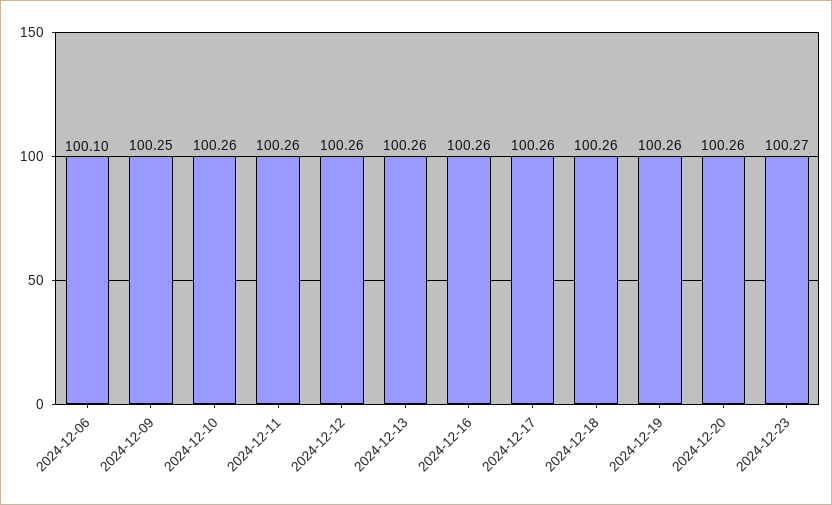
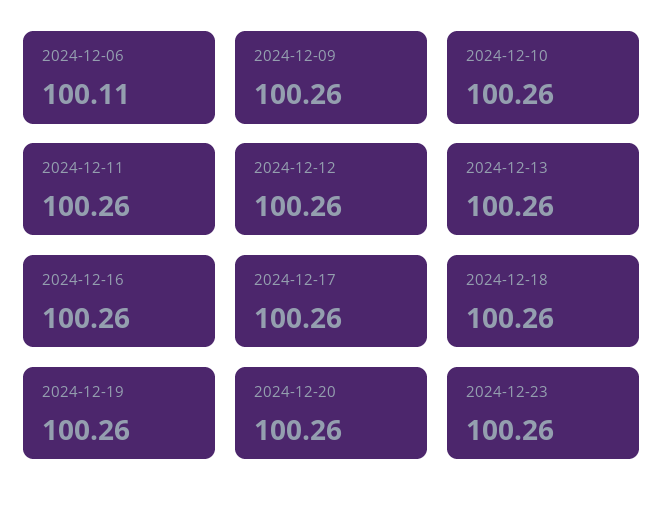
2024-12-06: 100.1 -> 100.11
2024-12-09: 100.25 -> 100.26
2024-12-23: 100.27 -> 100.26

